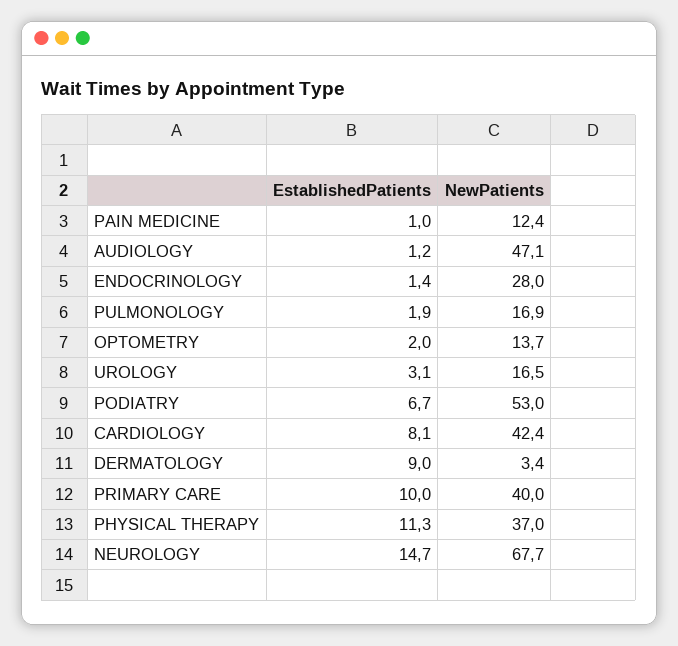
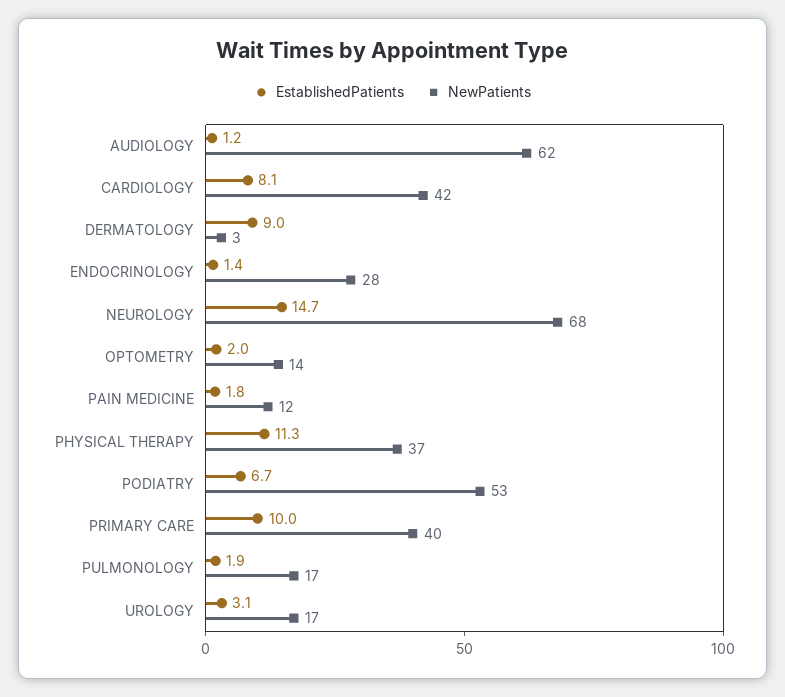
EstablishedPatients, PAIN MEDICINE: 1 -> 1.8
NewPatients, AUDIOLOGY: 47.1 -> 62

